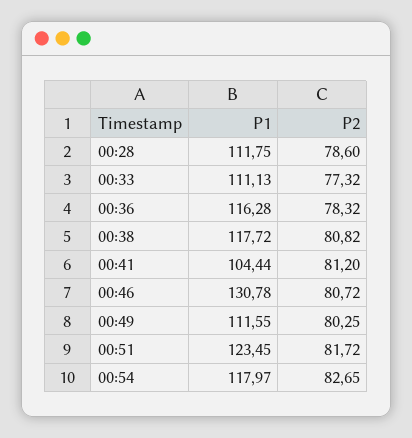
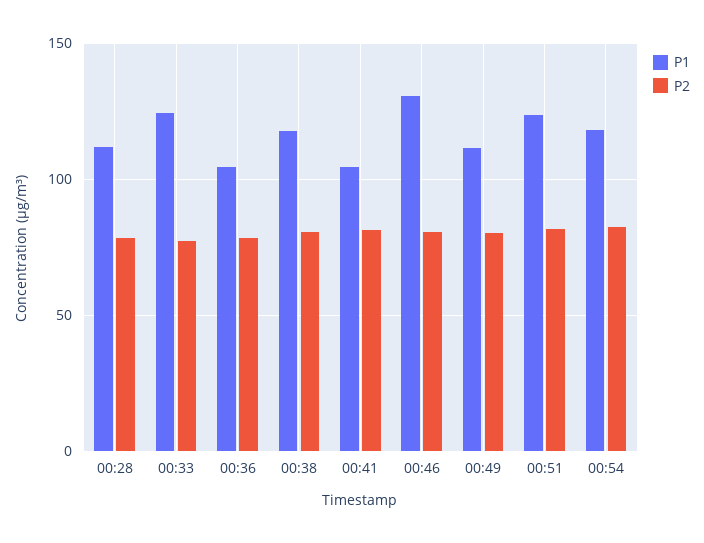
P1, 00:33: 111.13 -> 125
P1, 00:36: 116.28 -> 105

